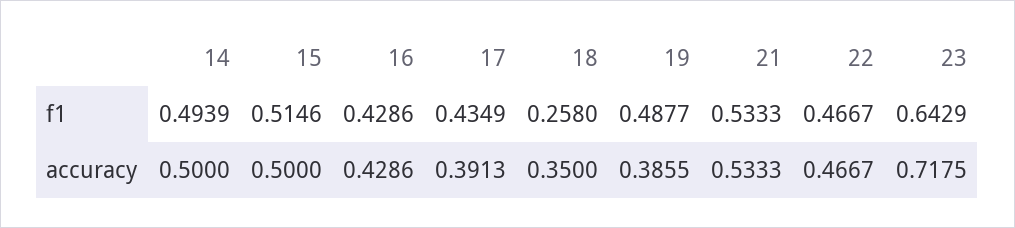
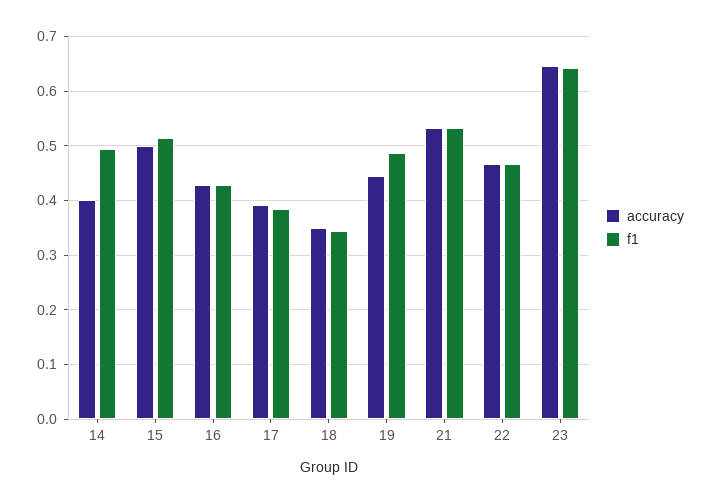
f1, 17: 0.4349 -> 0.38
f1, 18: 0.258 -> 0.34
accuracy, 14: 0.5 -> 0.4
accuracy, 19: 0.3855 -> 0.44
accuracy, 23: 0.7175 -> 0.64

